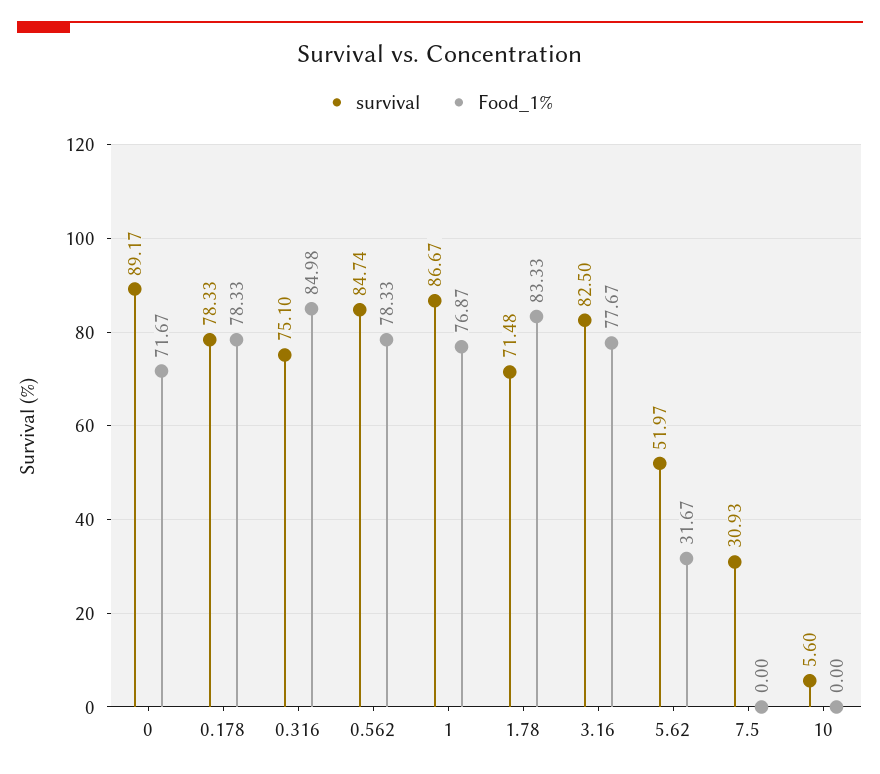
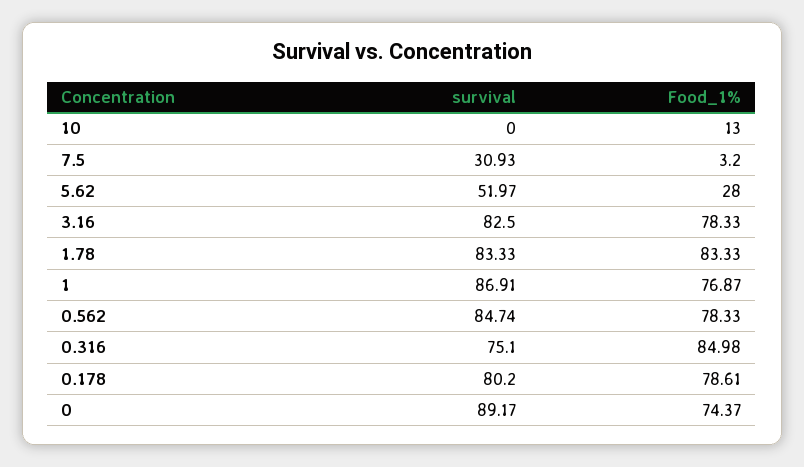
Food_1%, 0: 71.67 -> 74.37
survival, 0.178: 78.33 -> 80.2
Food_1%, 0.178: 78.33 -> 78.61
survival, 1: 86.67 -> 86.91
survival, 1.78: 71.48 -> 83.33
Food_1%, 3.16: 77.67 -> 78.33
Food_1%, 5.62: 31.67 -> 28
Food_1%, 7.5: 0 -> 3.2
survival, 10: 5.6 -> 0
Food_1%, 10: 0 -> 13

